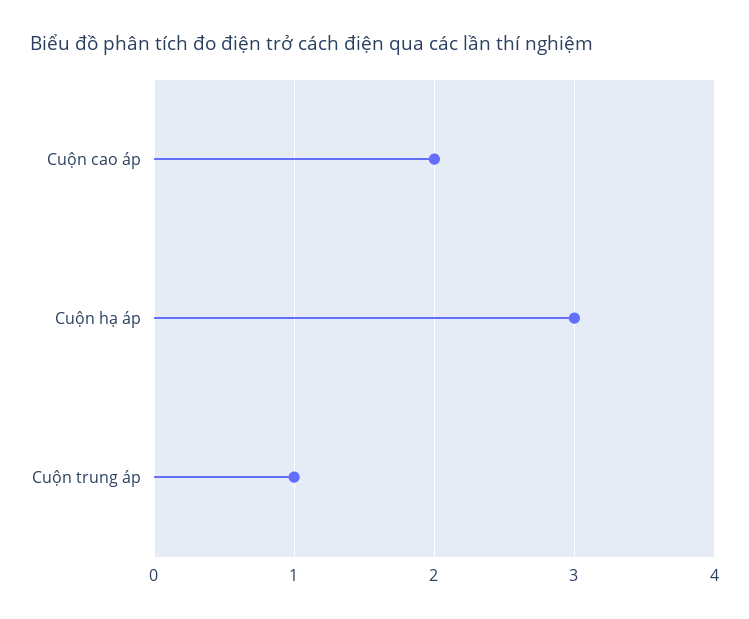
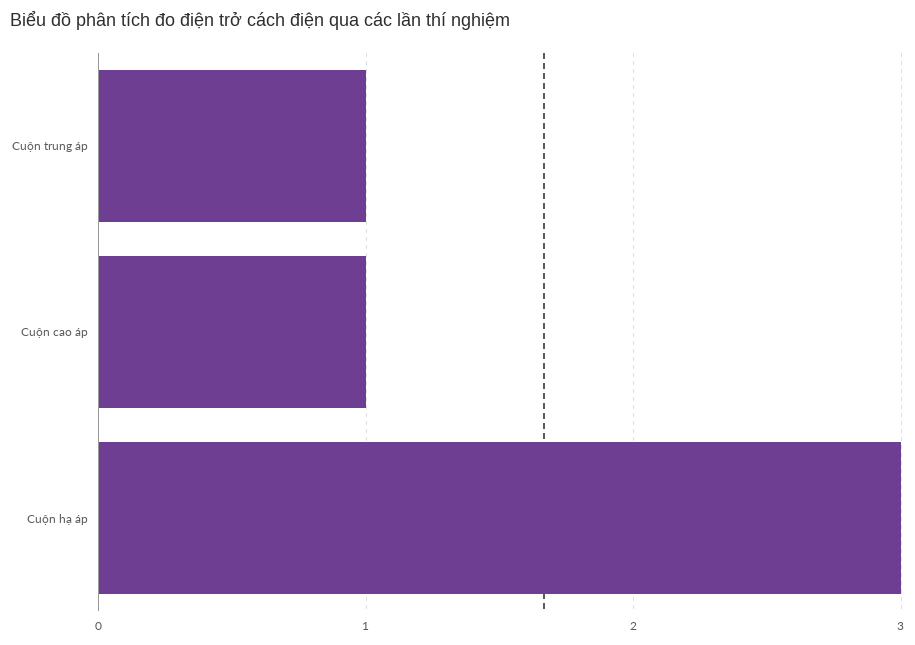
Cuộn cao áp: 2 -> 1

